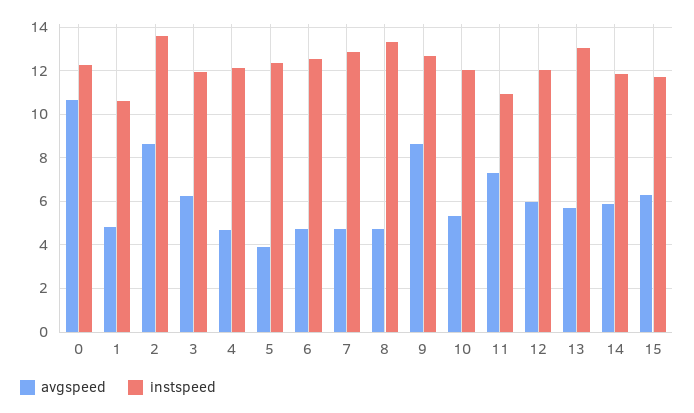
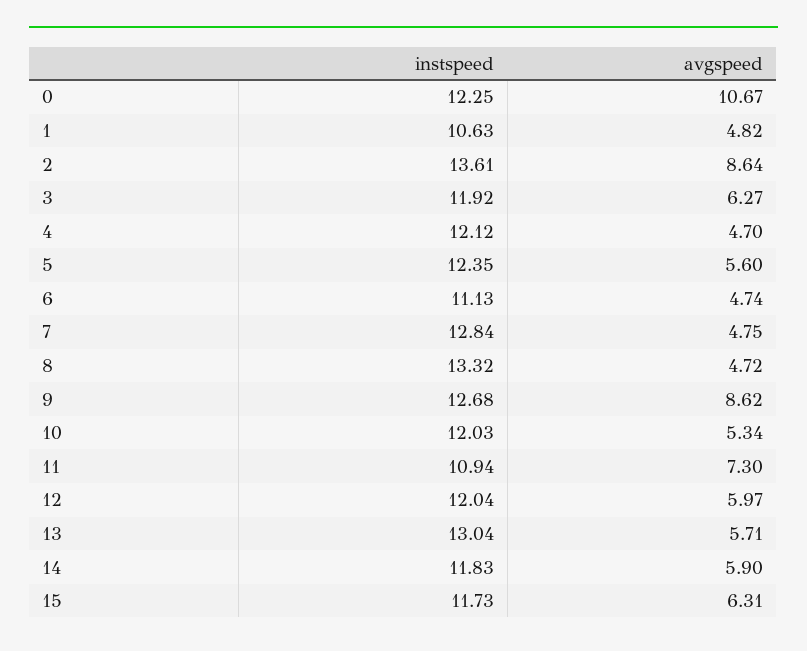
avgspeed, 5: 4 -> 5.6
instspeed, 6: 12.5 -> 11.13

